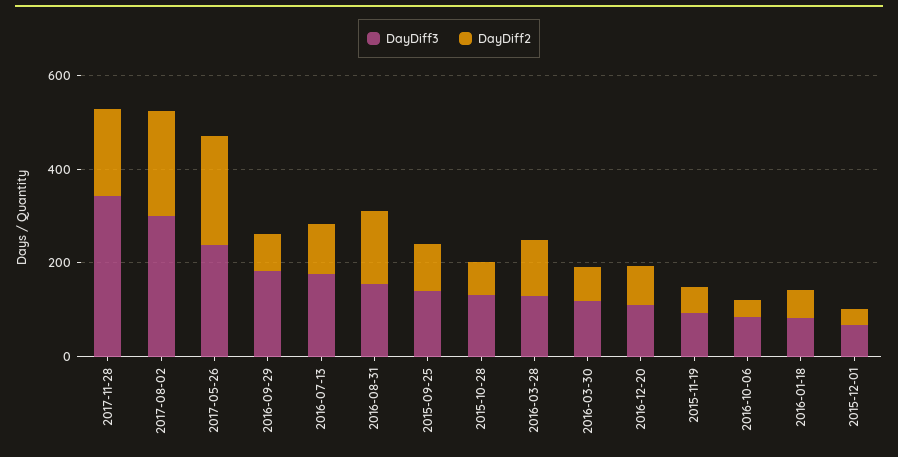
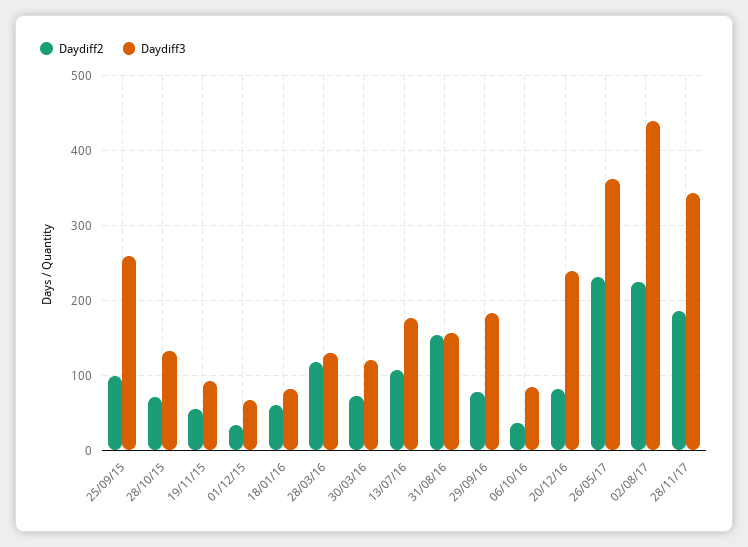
DayDiff3, 2017-08-02: 300 -> 440
DayDiff3, 2017-05-26: 250 -> 360
DayDiff3, 2015-09-25: 150 -> 260
DayDiff3, 2016-12-20: 100 -> 240

